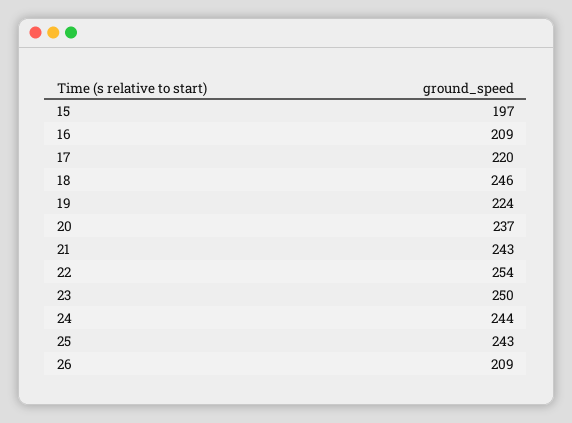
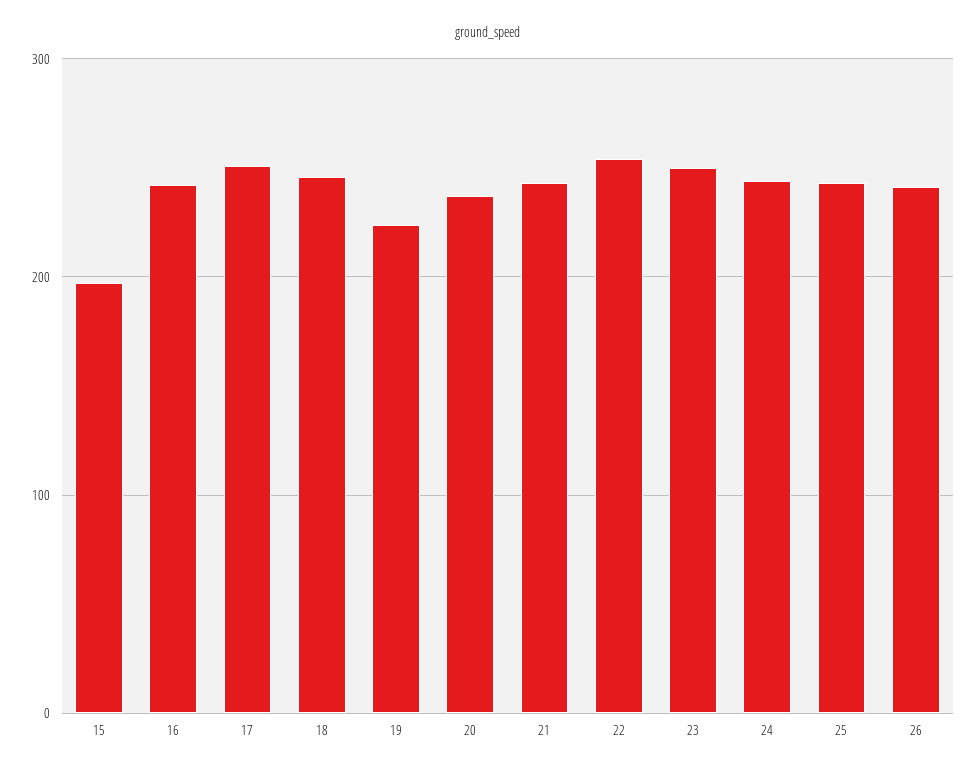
16: 209 -> 240
17: 220 -> 250
26: 209 -> 240

